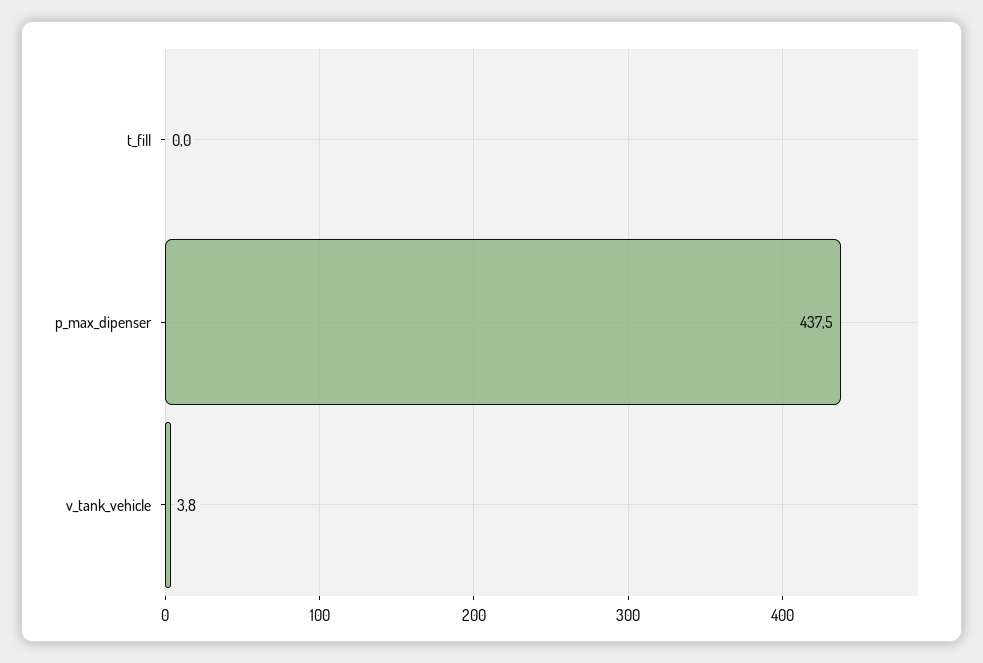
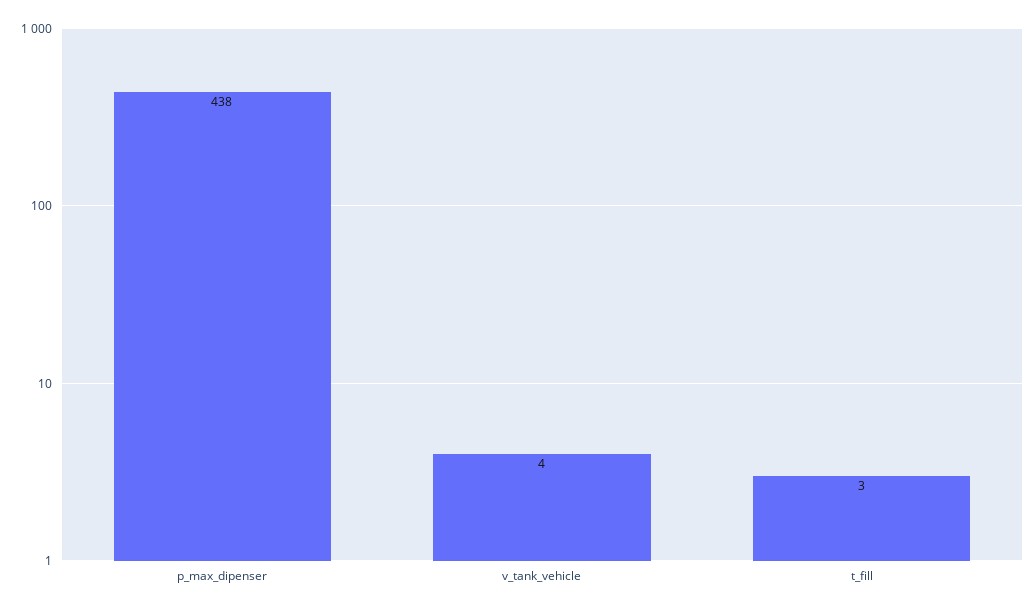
t_fill: 0 -> 3

